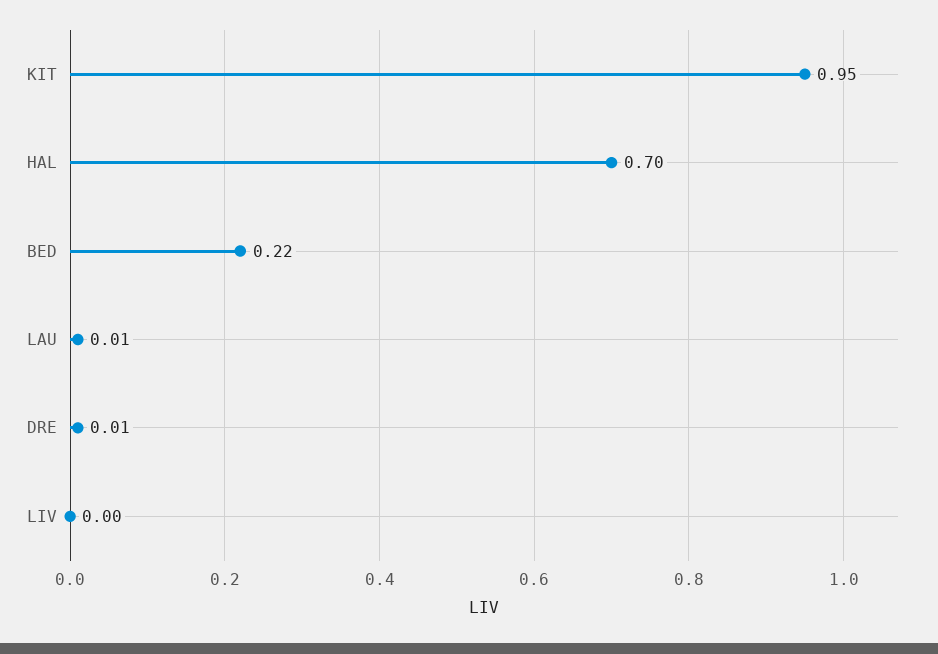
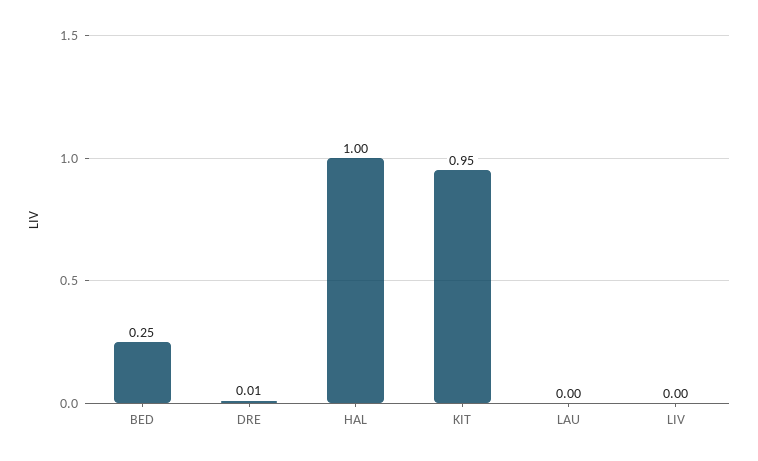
HAL: 0.7 -> 1
BED: 0.22 -> 0.25
LAU: 0.01 -> 0

